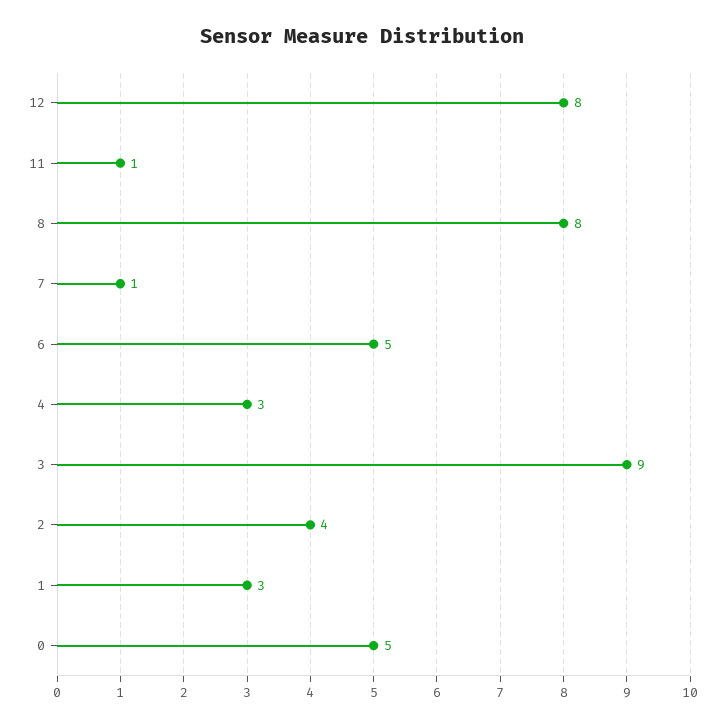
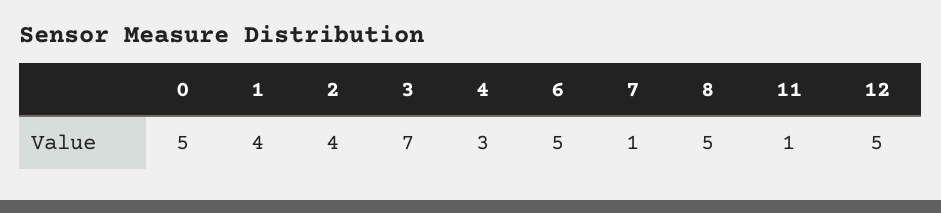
12: 8 -> 5
8: 8 -> 5
3: 9 -> 7
1: 3 -> 4

